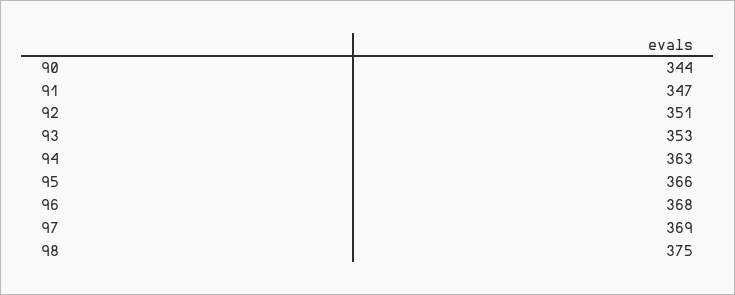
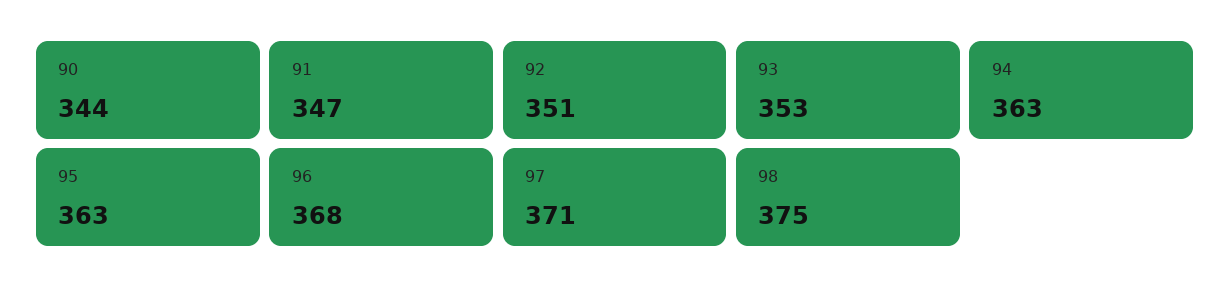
95: 366 -> 363
97: 369 -> 371

